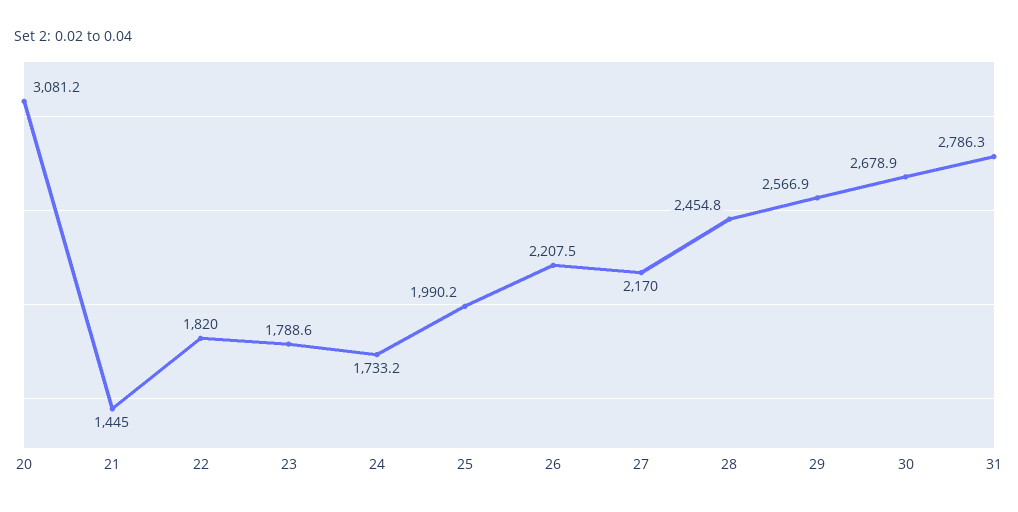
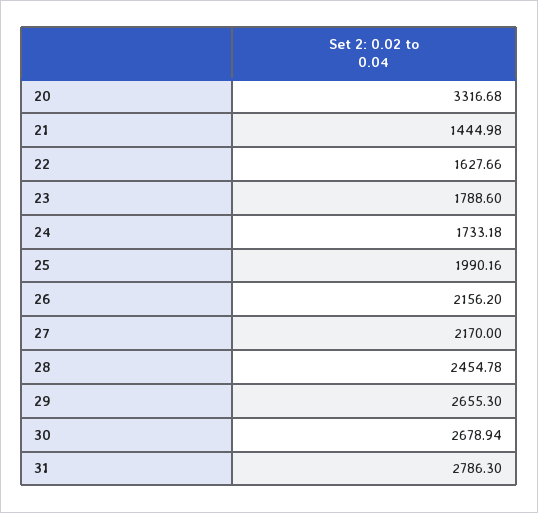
20: 3081.2 -> 3316.68
22: 1820 -> 1627.66
26: 2207.5 -> 2156.2
29: 2566.9 -> 2655.3

